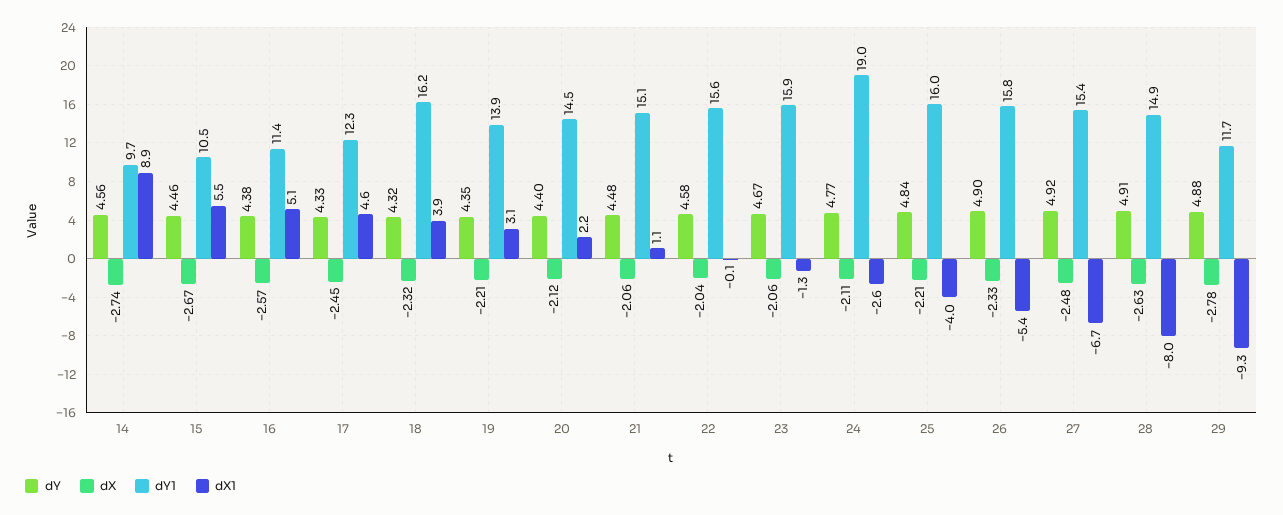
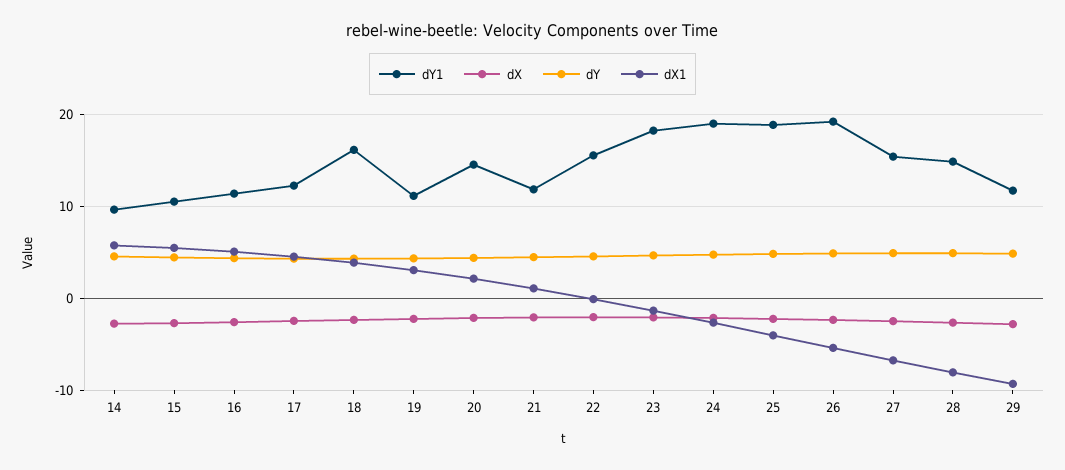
dX1, 14: 8.9 -> 6
dY1, 19: 13.9 -> 11
dY1, 21: 15.1 -> 12
dY1, 23: 15.9 -> 18
dY1, 25: 16 -> 19
dY1, 26: 15.8 -> 19

